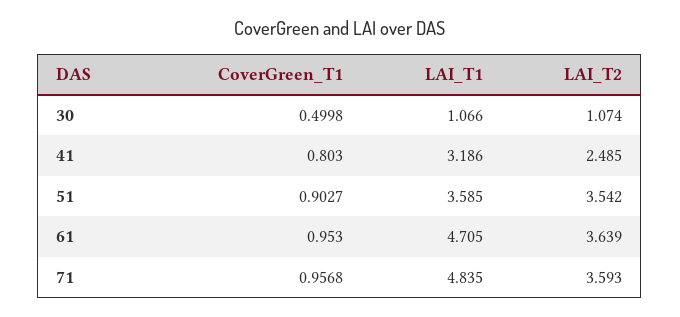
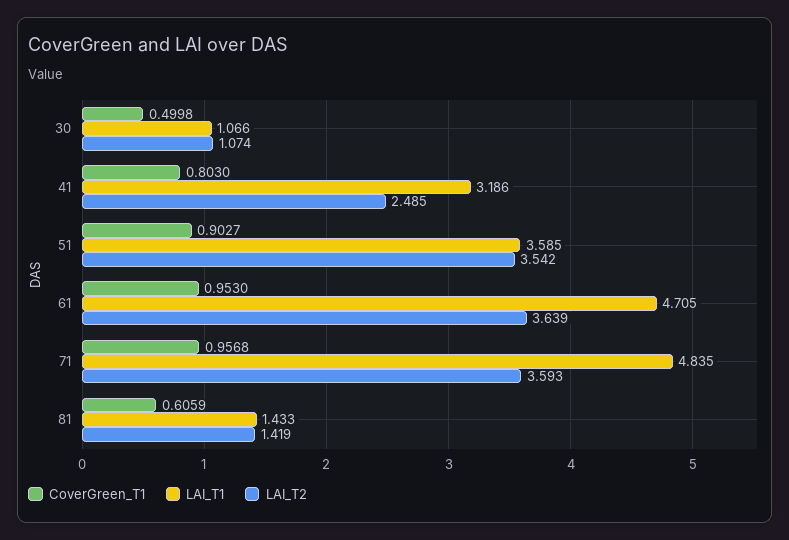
CoverGreen_T1, 81: none -> 0.6059
LAI_T1, 81: none -> 1.433
LAI_T2, 81: none -> 1.419

